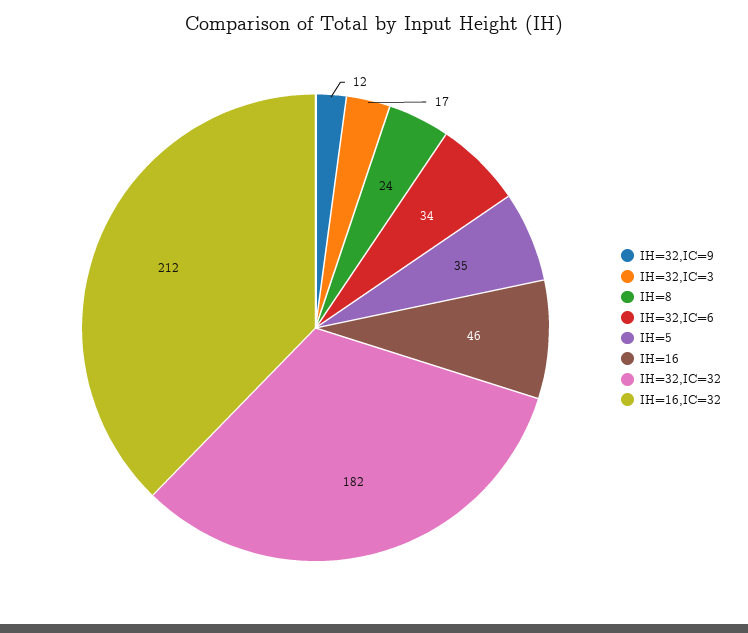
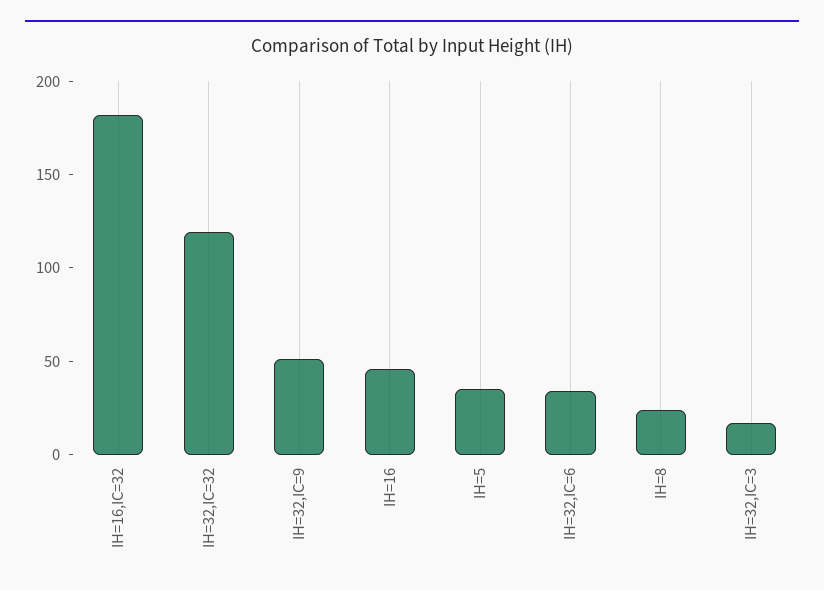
IH=32,IC=9: 12 -> 50
IH=32,IC=32: 182 -> 120
IH=16,IC=32: 212 -> 180

